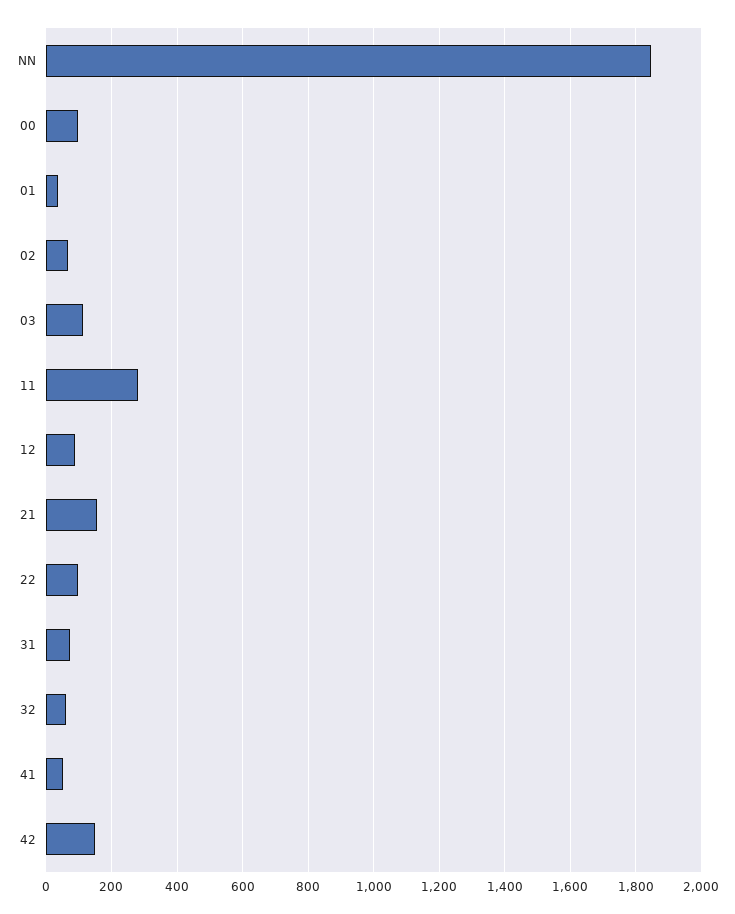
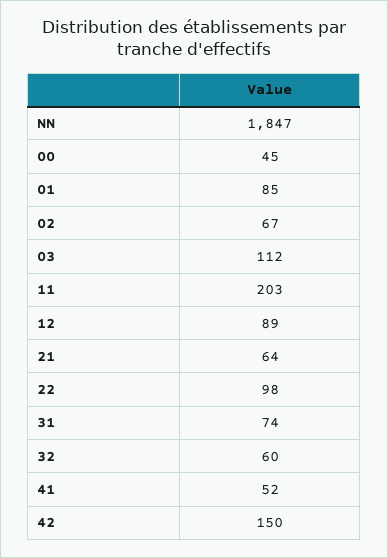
00: 100 -> 45
01: 40 -> 85
11: 280 -> 203
21: 160 -> 64

